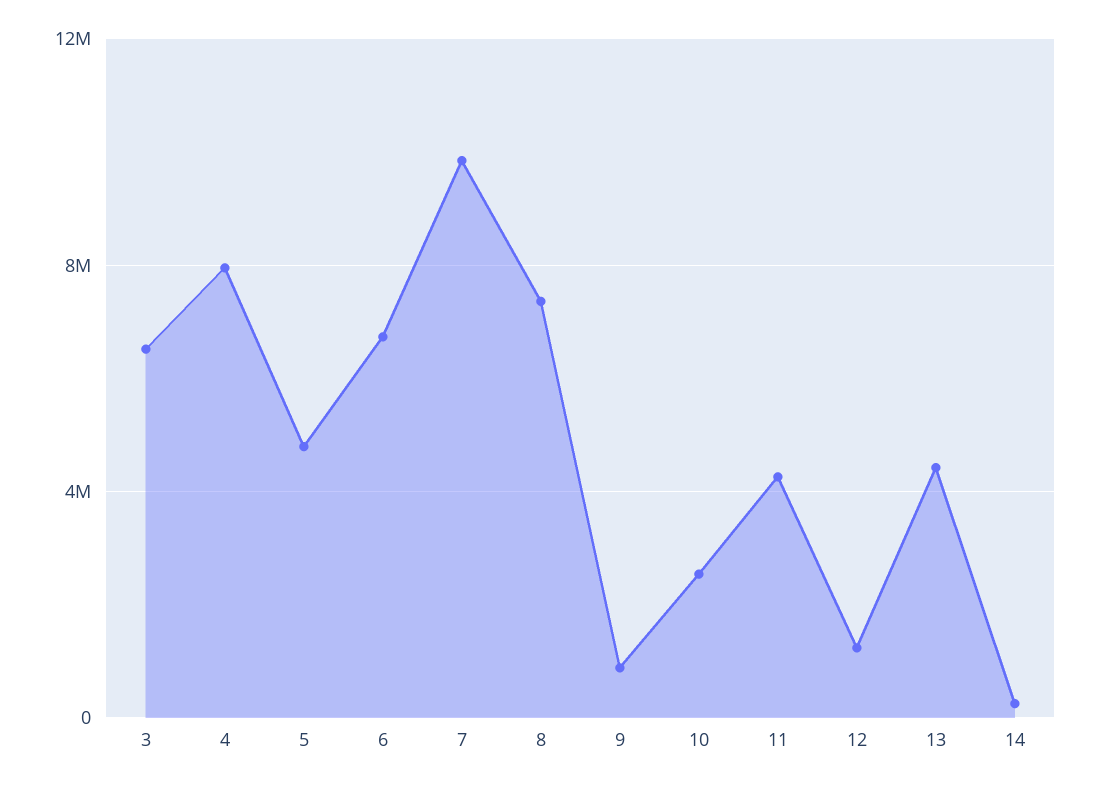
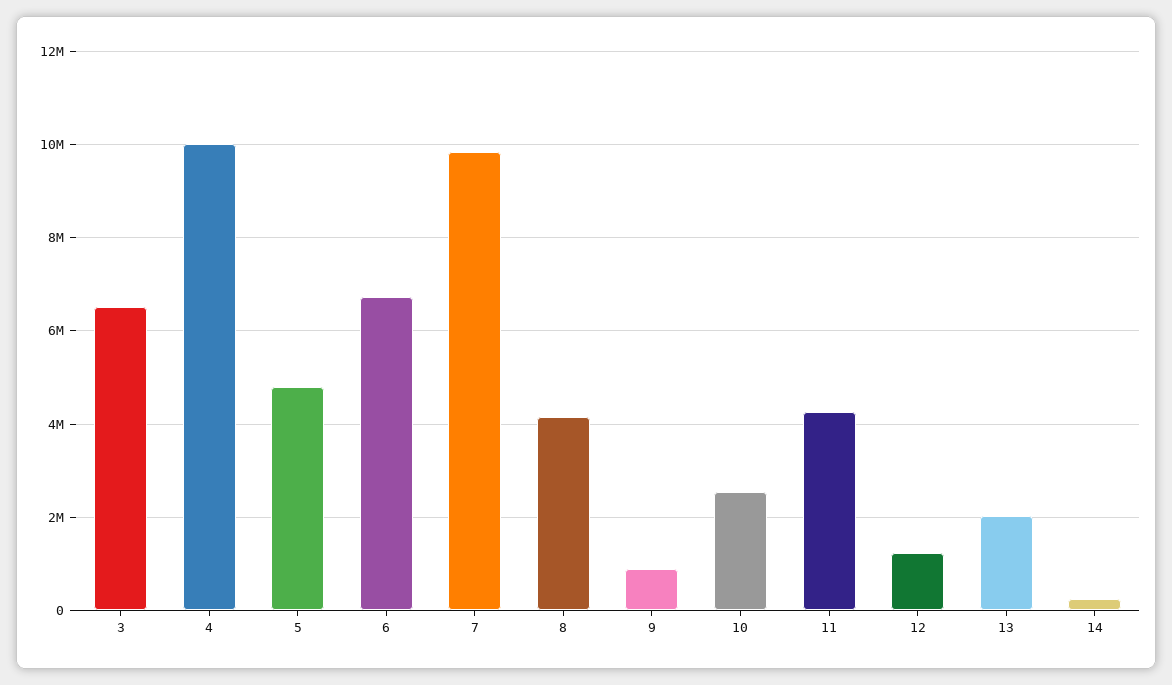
4: 8000000 -> 10000000
8: 7500000 -> 4200000
13: 4500000 -> 2000000

